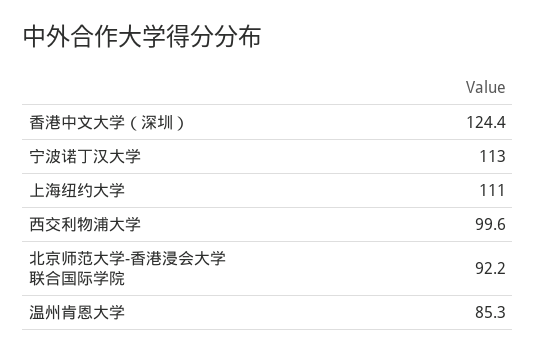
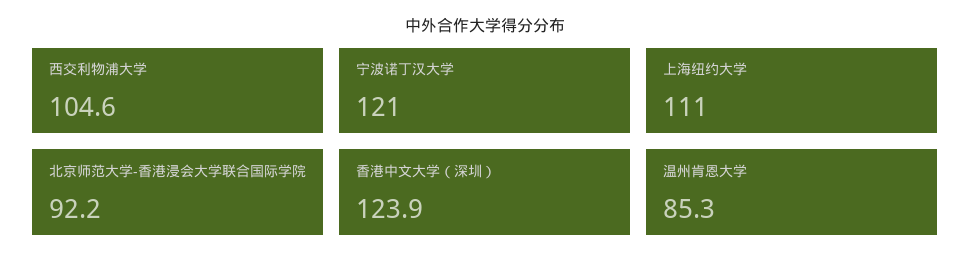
香港中文大学（深圳）: 124.4 -> 123.9
宁波诺丁汉大学: 113 -> 121
西交利物浦大学: 99.6 -> 104.6

